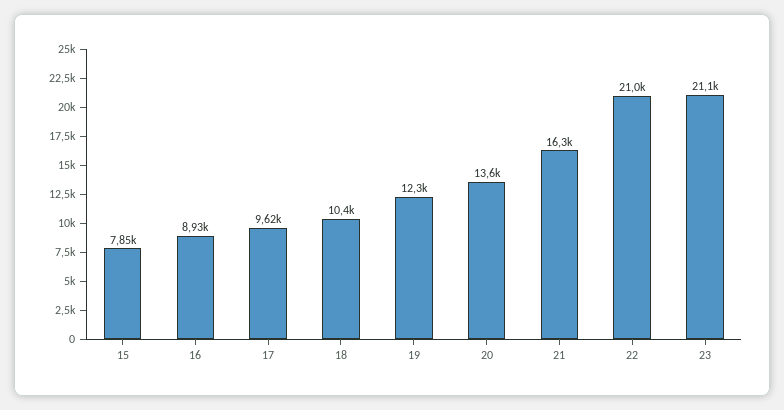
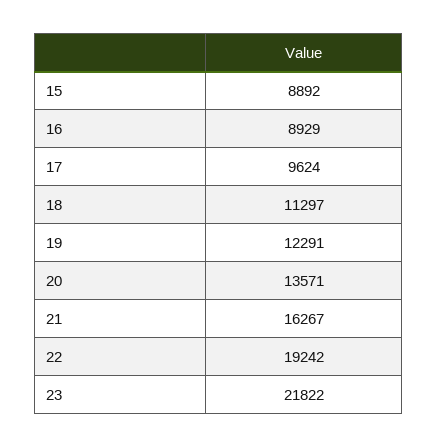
15: 7850 -> 8892
18: 10400 -> 11297
22: 21000 -> 19242
23: 21100 -> 21822

